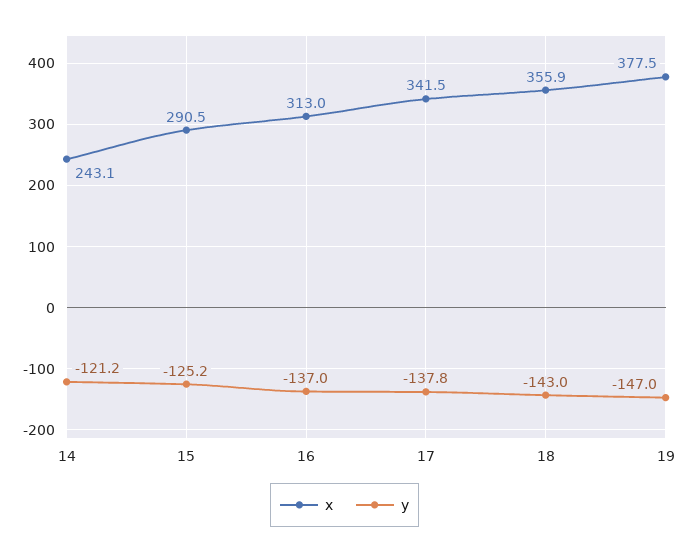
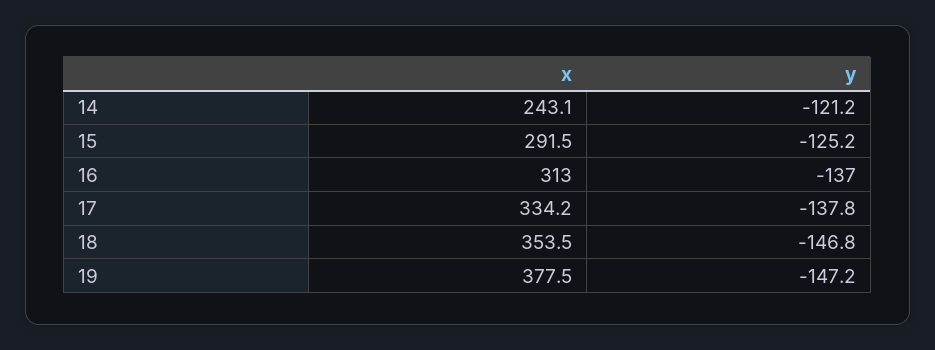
x, 15: 290.5 -> 291.5
x, 17: 341.5 -> 334.2
x, 18: 355.9 -> 353.5
y, 18: -143 -> -146.8
y, 19: -147 -> -147.2

